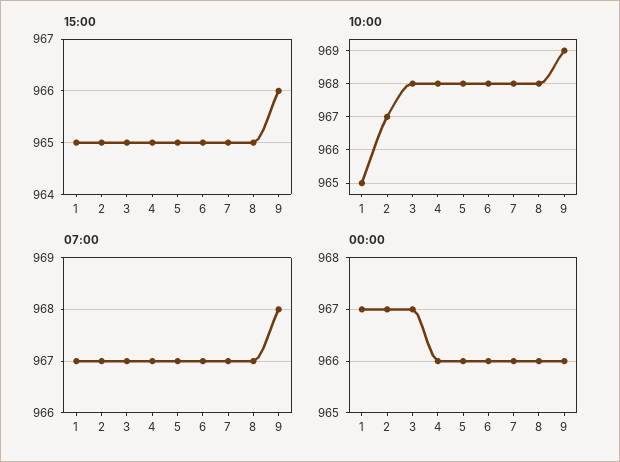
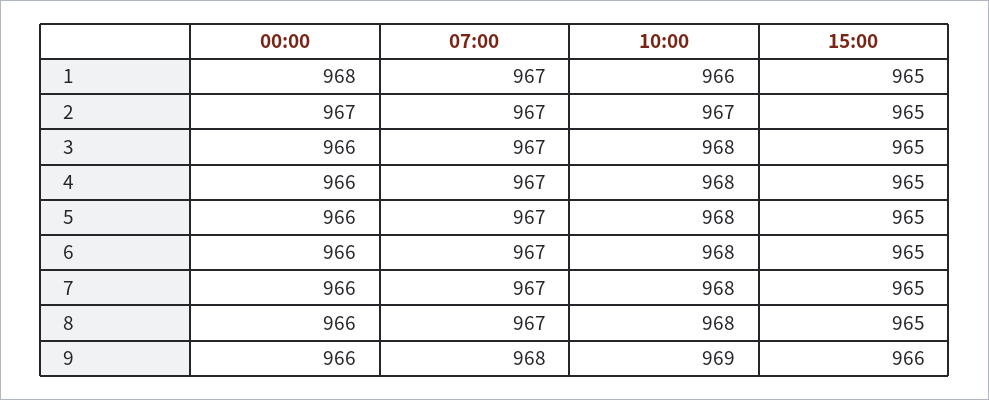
10:00, 1: 965 -> 966
00:00, 1: 967 -> 968
00:00, 3: 967 -> 966

